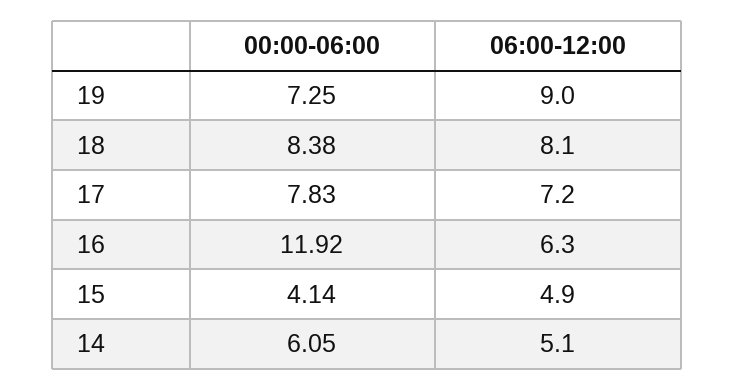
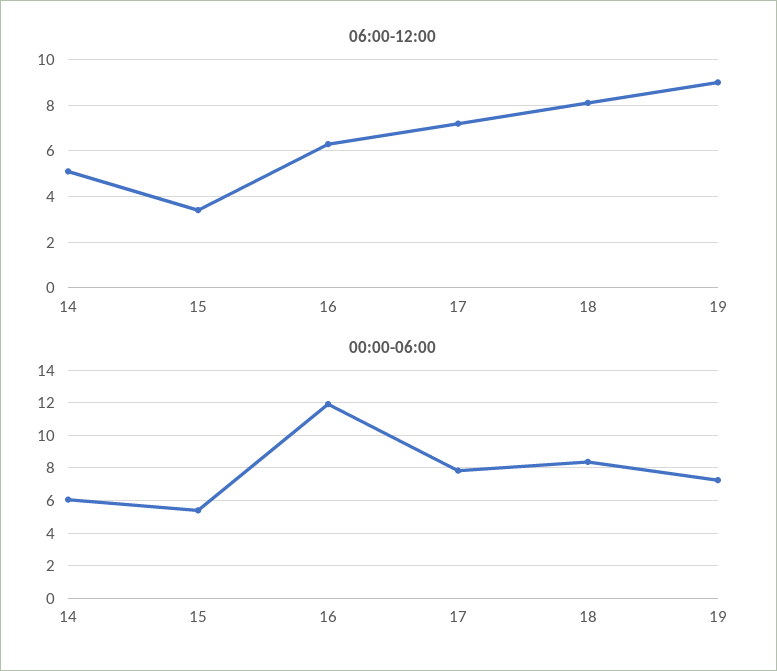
00:00-06:00, 15: 4.14 -> 5.5
06:00-12:00, 15: 4.9 -> 3.5

